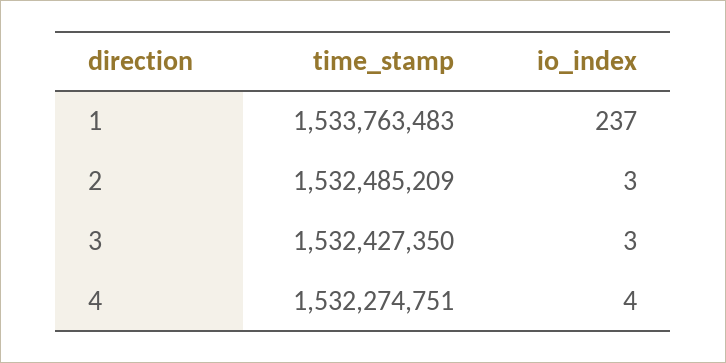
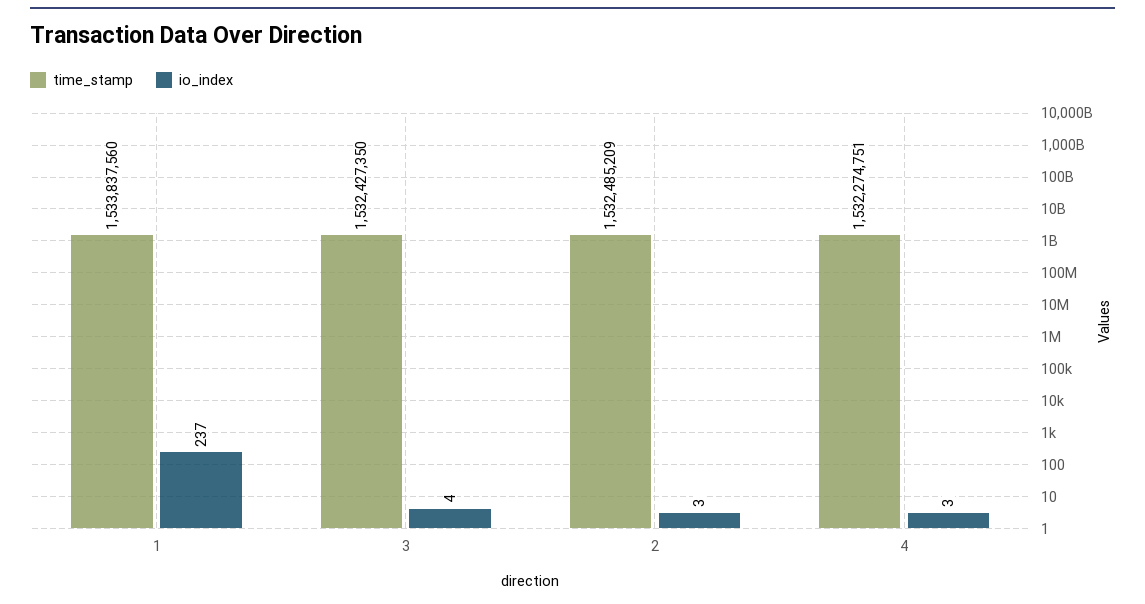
time_stamp, 1: 1533763483 -> 1533837560
io_index, 3: 3 -> 4
io_index, 4: 4 -> 3

